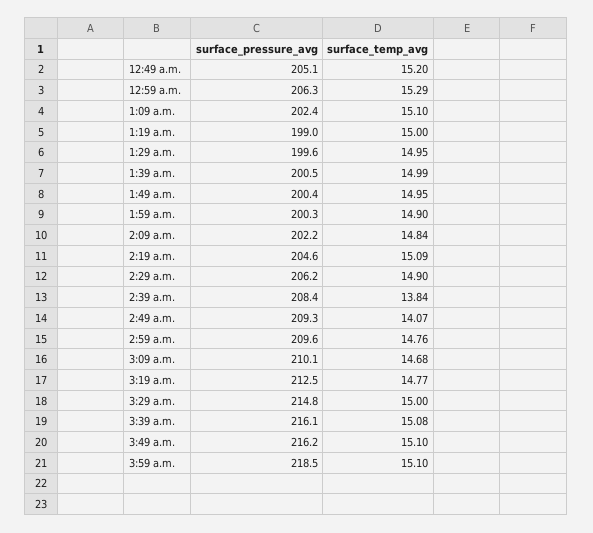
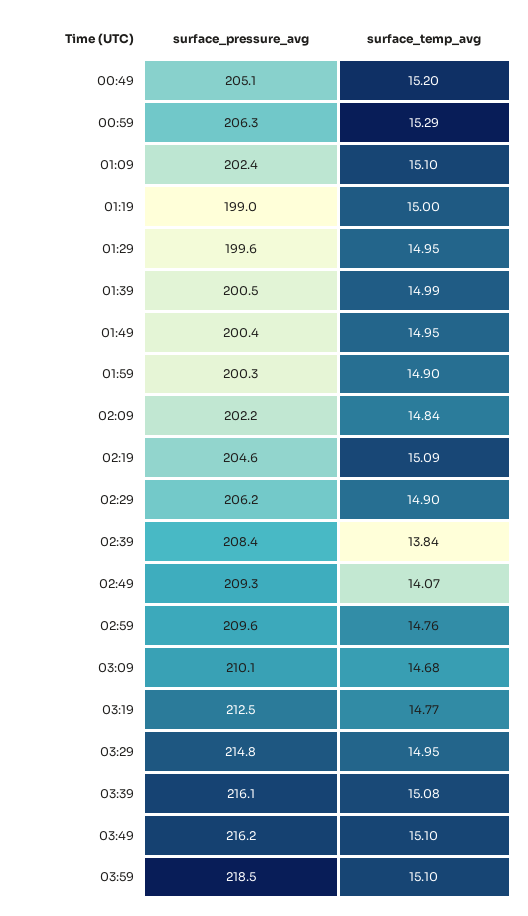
surface_temp_avg, 3:29 a.m.: 15 -> 14.95

